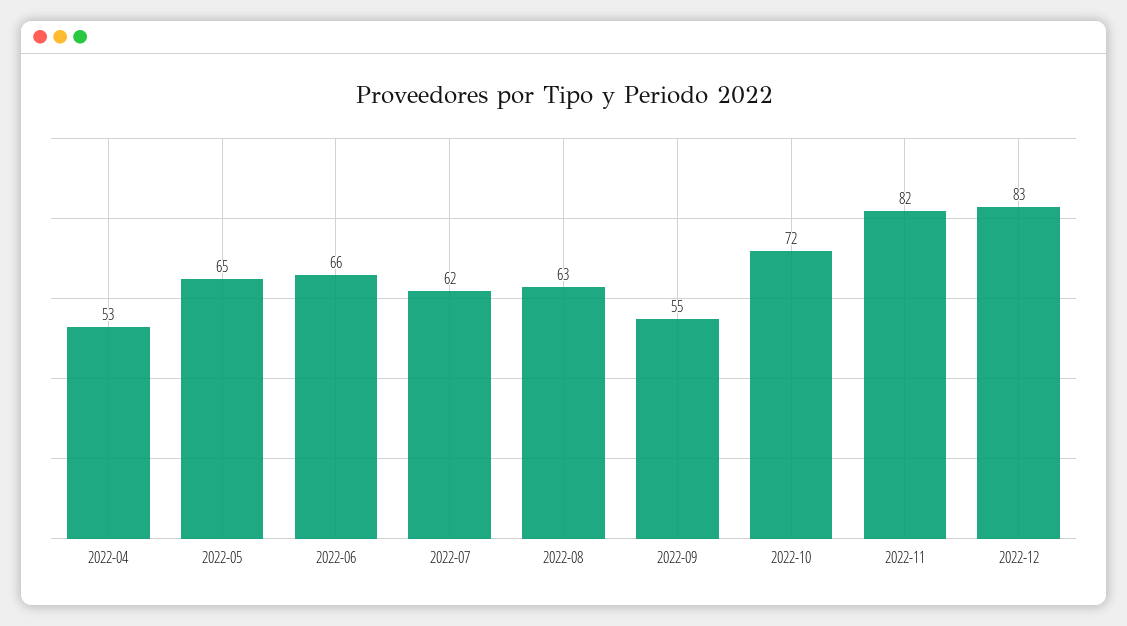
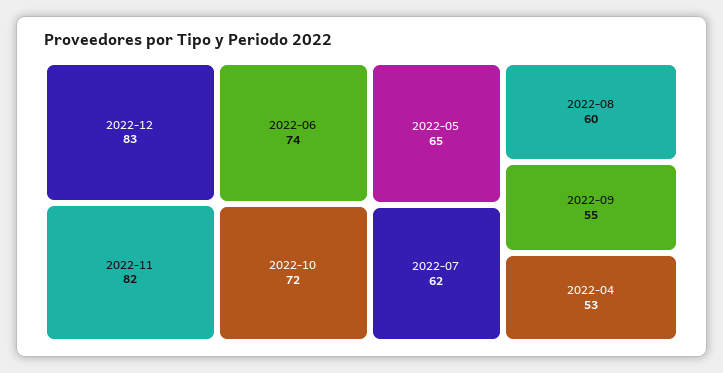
2022-06: 66 -> 74
2022-08: 63 -> 60

